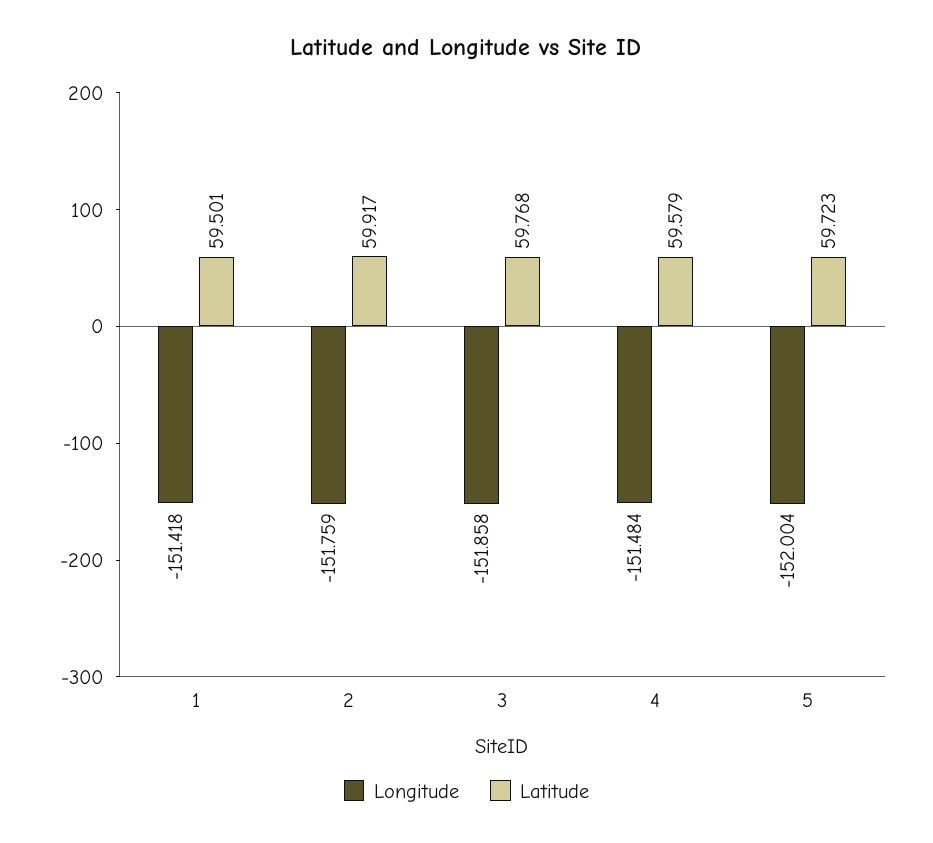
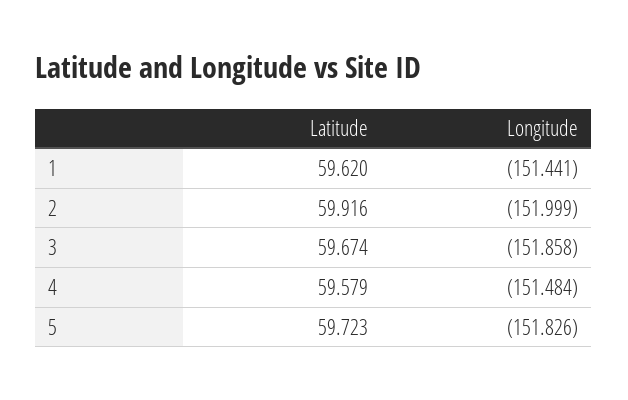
Longitude, 1: -151.418 -> -151.441
Latitude, 1: 59.501 -> 59.62
Longitude, 2: -151.759 -> -151.999
Latitude, 2: 59.917 -> 59.916
Latitude, 3: 59.768 -> 59.674
Longitude, 5: -152.004 -> -151.826

